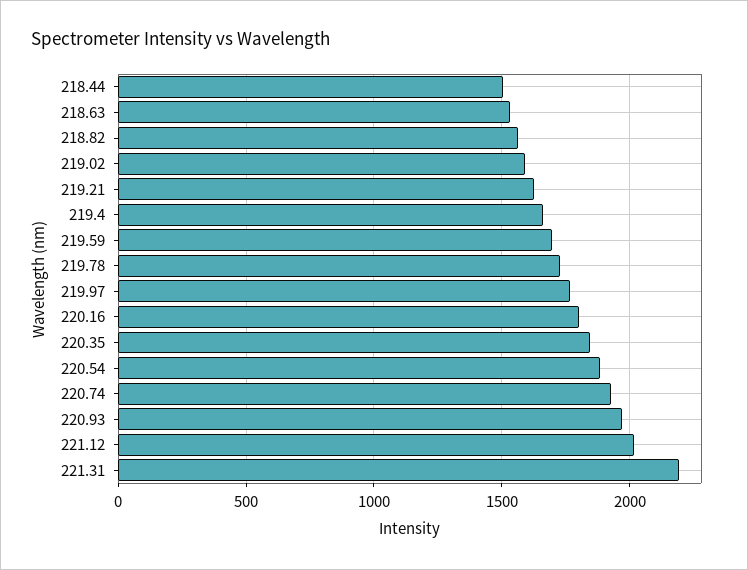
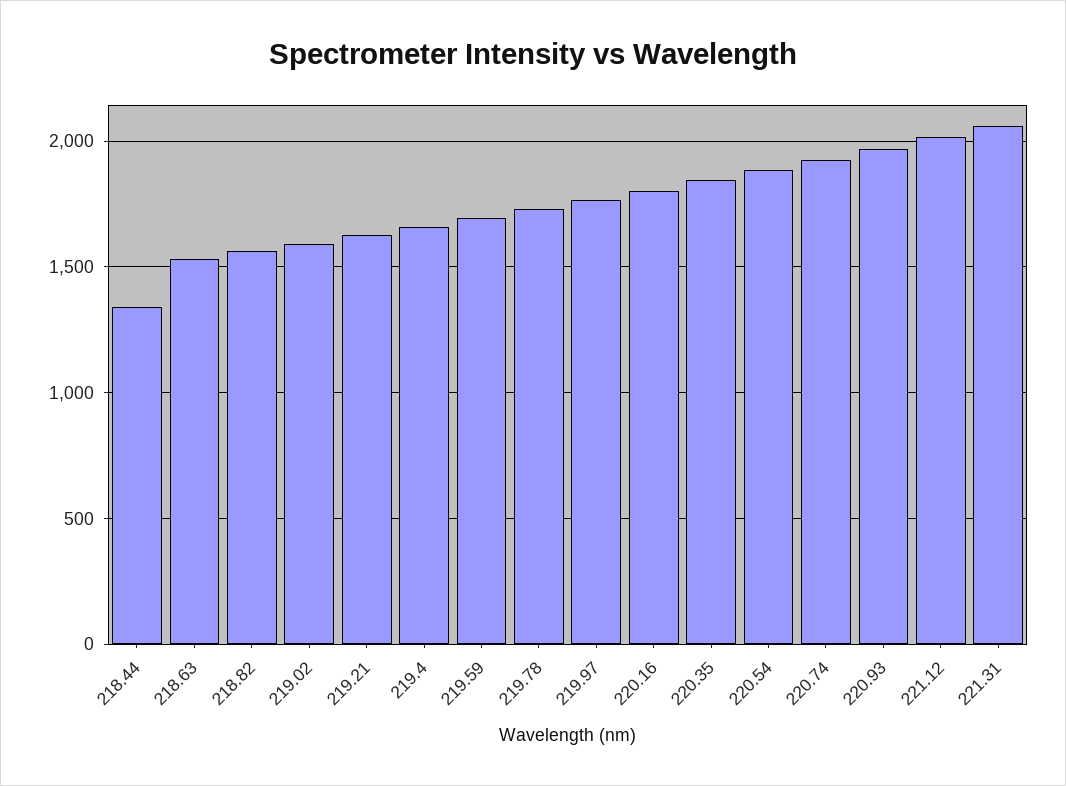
218.44: 1500 -> 1350
221.31: 2200 -> 2050

